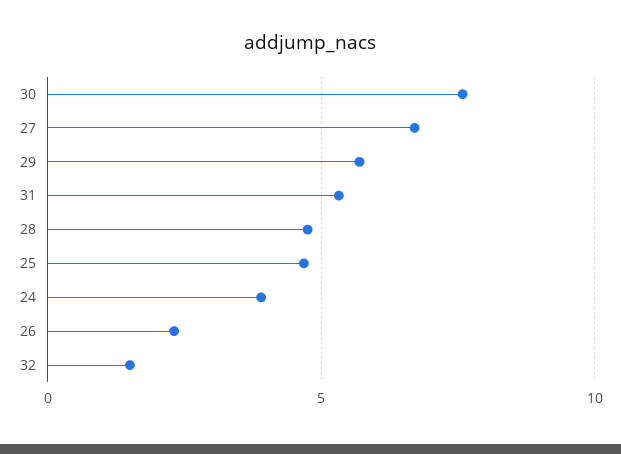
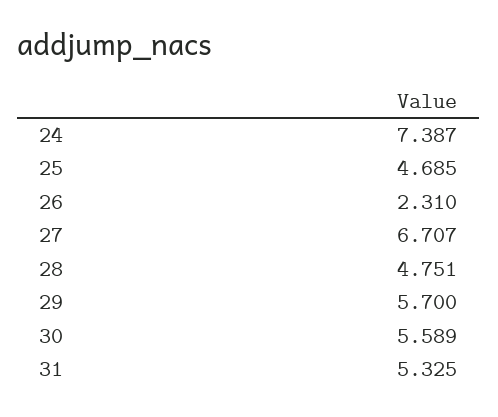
30: 7.5 -> 5.589
24: 4 -> 7.387
32: 1.5 -> none

